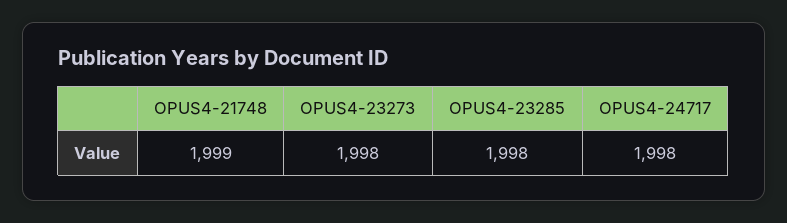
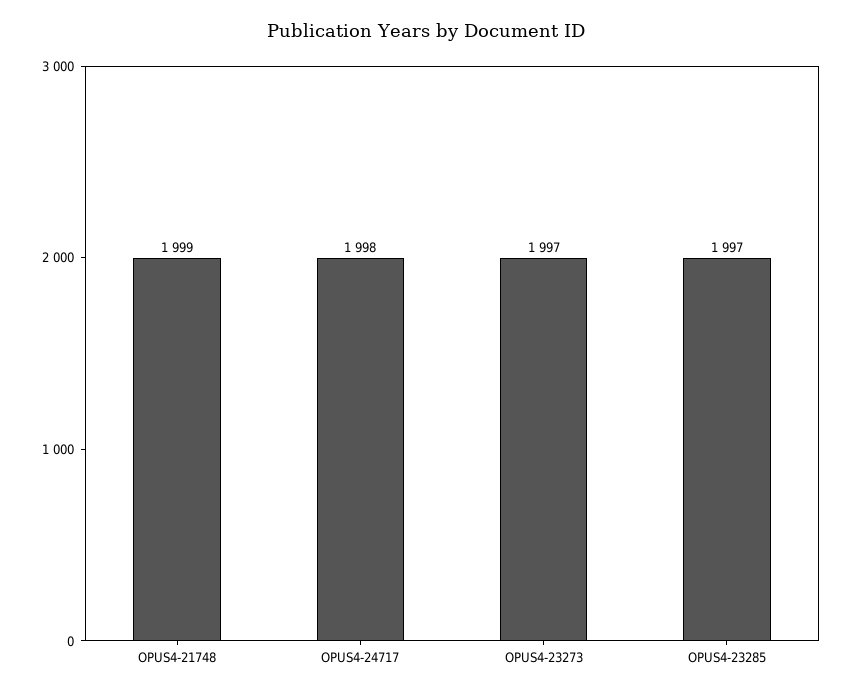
OPUS4-23273: 1998 -> 1997
OPUS4-23285: 1998 -> 1997

